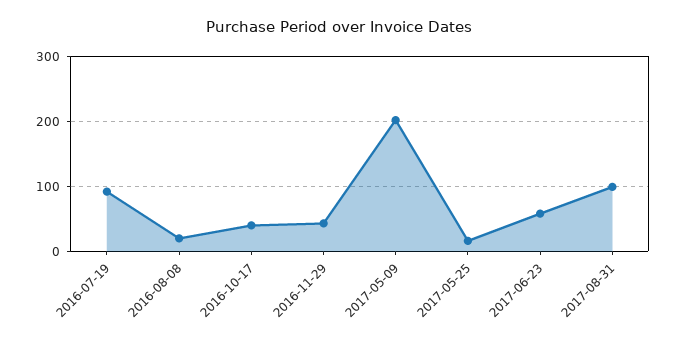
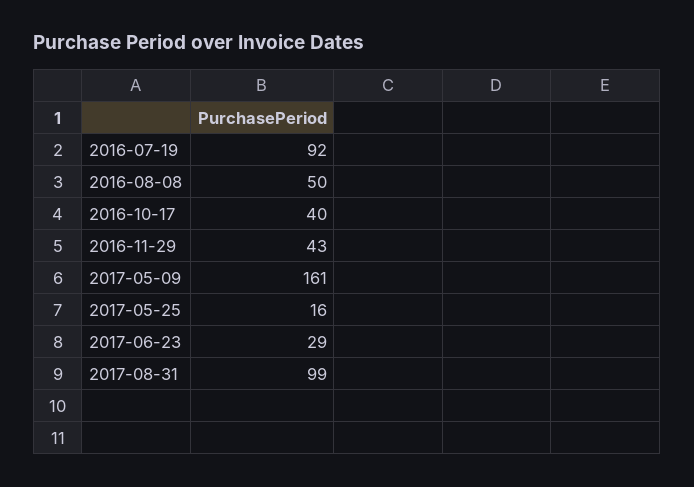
2016-08-08: 20 -> 50
2017-05-09: 200 -> 161
2017-06-23: 60 -> 29

